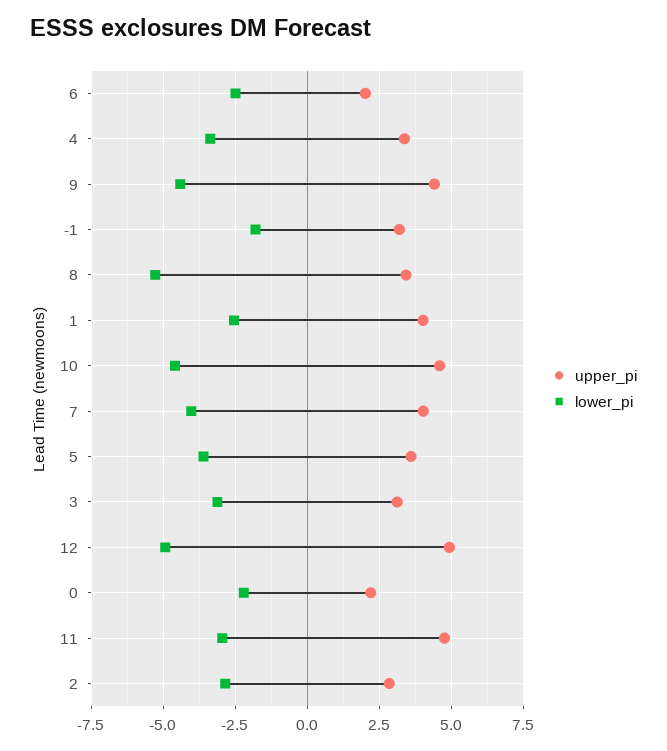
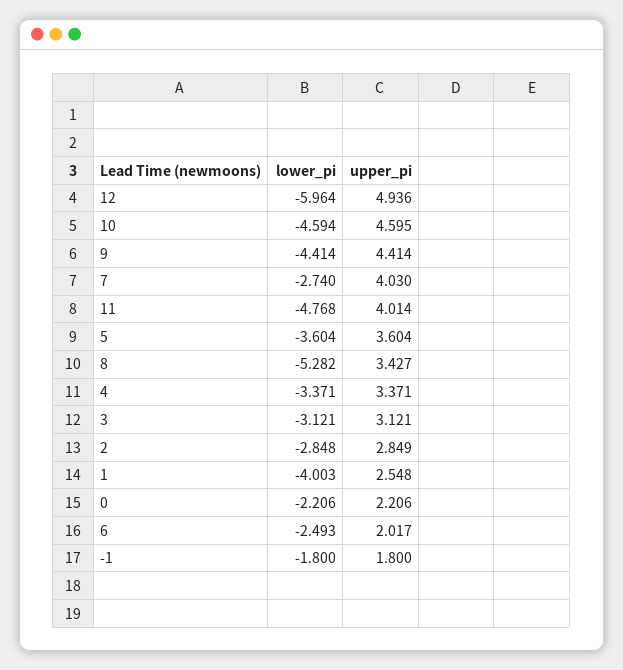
upper_pi, -1: 3.25 -> 1.8
upper_pi, 1: 4 -> 2.548
lower_pi, 1: -2.5 -> -4.003
lower_pi, 7: -4 -> -2.74
lower_pi, 12: -5 -> -5.964
upper_pi, 11: 4.75 -> 4.014
lower_pi, 11: -3 -> -4.768

